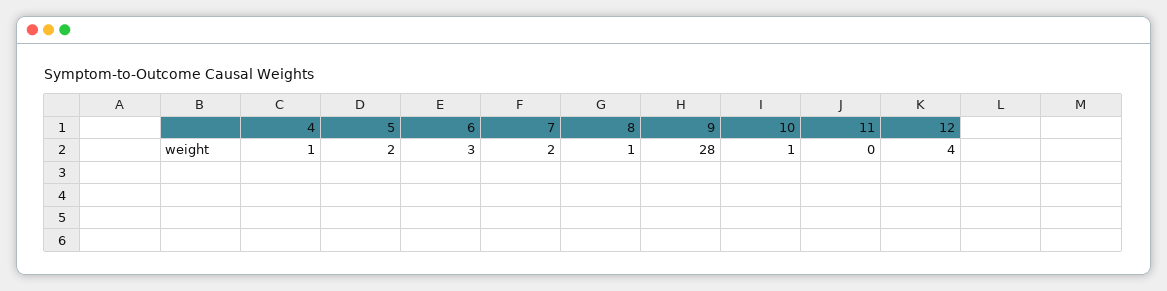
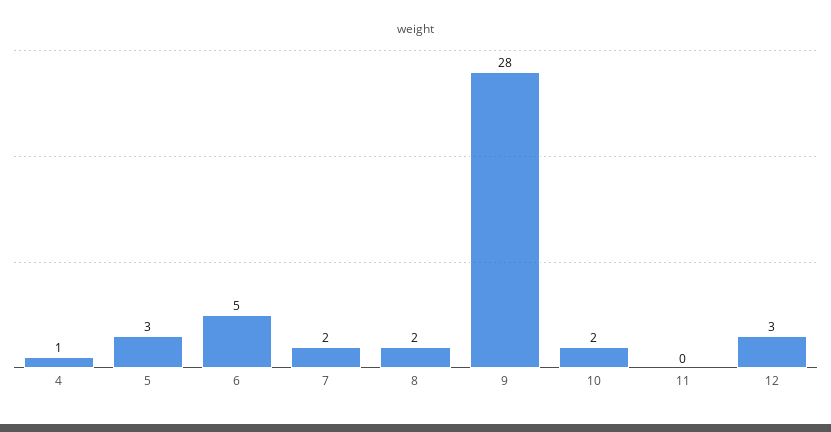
5: 2 -> 3
6: 3 -> 5
8: 1 -> 2
10: 1 -> 2
12: 4 -> 3

